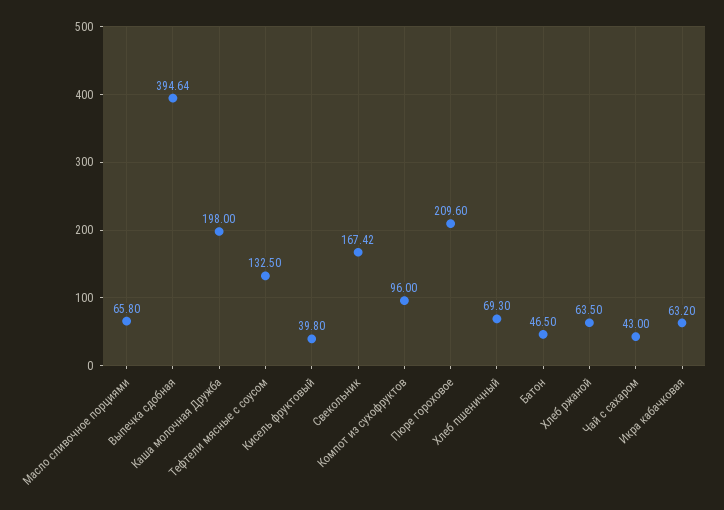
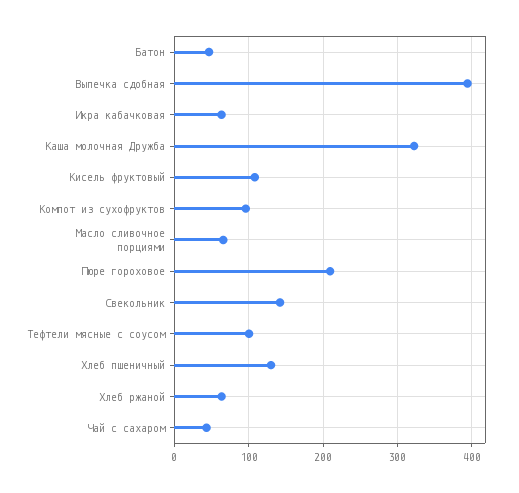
Каша молочная Дружба: 198 -> 320
Тефтели мясные с соусом: 132.5 -> 100
Кисель фруктовый: 39.8 -> 110
Свекольник: 167.42 -> 140
Хлеб пшеничный: 69.3 -> 130

